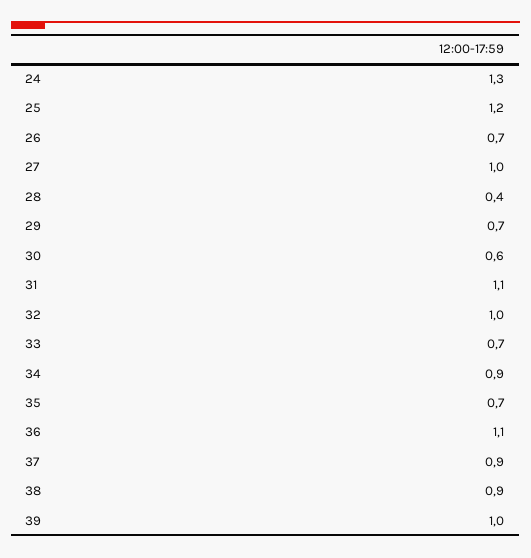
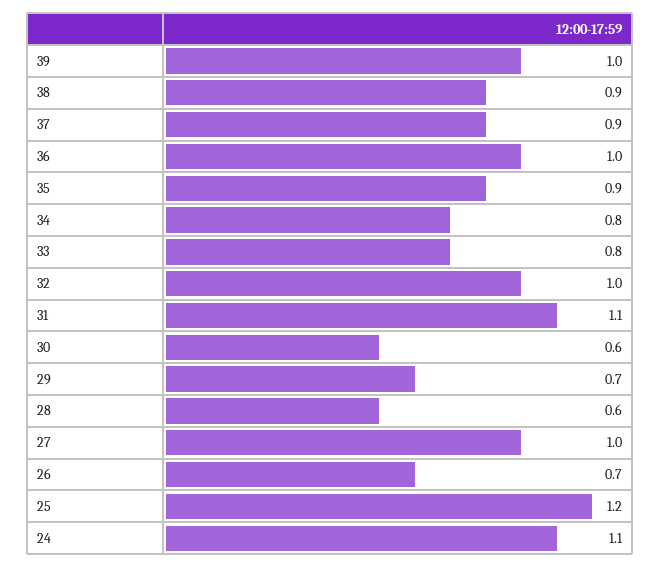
24: 1.3 -> 1.1
28: 0.4 -> 0.6
33: 0.7 -> 0.8
34: 0.9 -> 0.8
35: 0.7 -> 0.9
36: 1.1 -> 1

